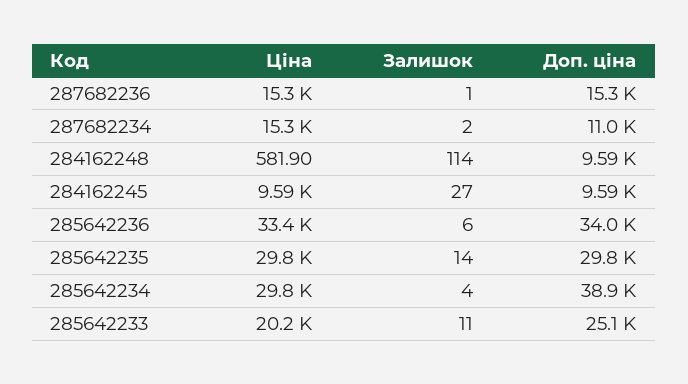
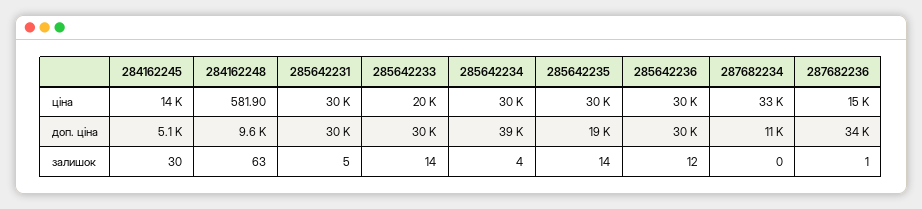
Доп. ціна, 287682236: 15300 -> 34000
Ціна, 287682234: 15300 -> 33000
Залишок, 287682234: 2 -> 0
Залишок, 284162248: 114 -> 63
Ціна, 284162245: 9590 -> 14000
Залишок, 284162245: 27 -> 30
Доп. ціна, 284162245: 9590 -> 5100
Ціна, 285642236: 33400 -> 30000
Залишок, 285642236: 6 -> 12
Доп. ціна, 285642236: 34000 -> 30000
Доп. ціна, 285642235: 29800 -> 19000
Залишок, 285642233: 11 -> 14
Доп. ціна, 285642233: 25100 -> 30000
Ціна, 285642231: none -> 30000
Доп. ціна, 285642231: none -> 30000
Залишок, 285642231: none -> 5

